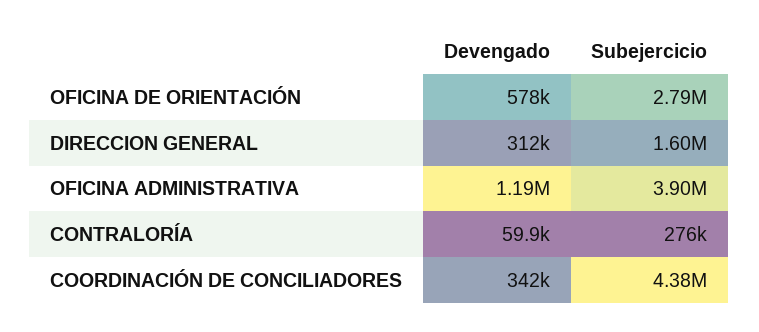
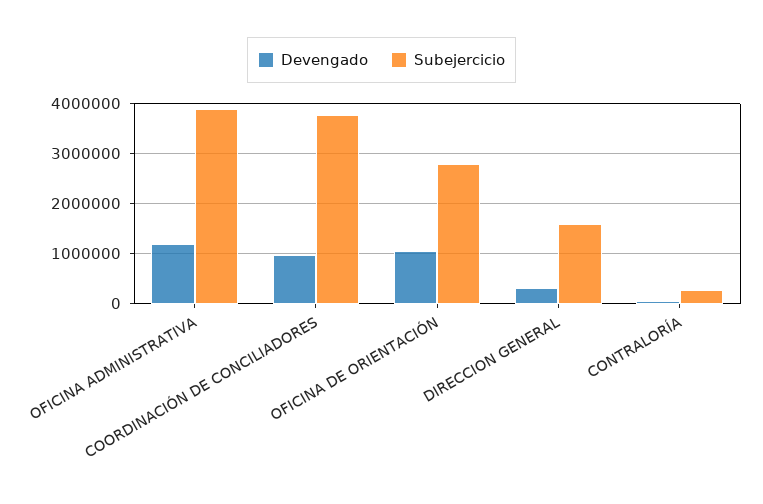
Devengado, OFICINA DE ORIENTACIÓN: 578000 -> 1000000
Devengado, COORDINACIÓN DE CONCILIADORES: 342000 -> 1000000
Subejercicio, COORDINACIÓN DE CONCILIADORES: 4380000 -> 3800000

